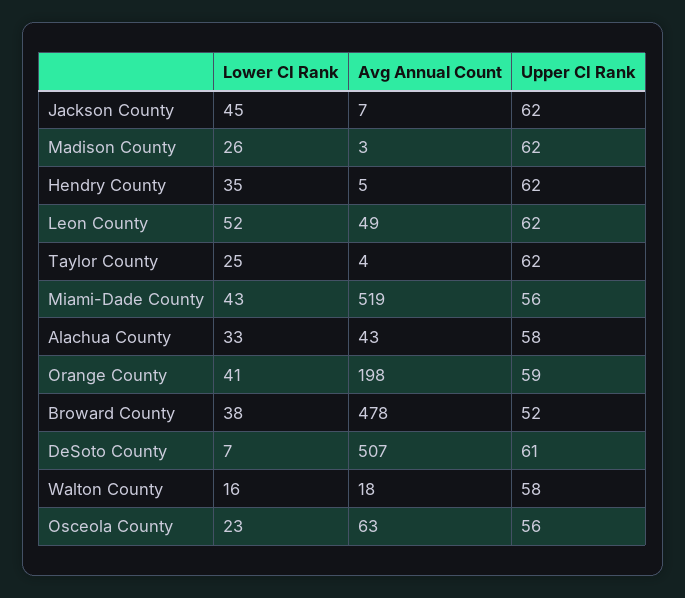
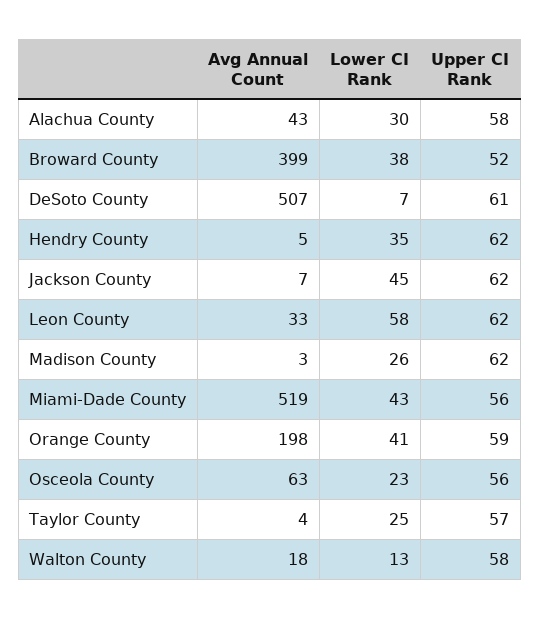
Lower CI Rank, Leon County: 52 -> 58
Avg Annual Count, Leon County: 49 -> 33
Upper CI Rank, Taylor County: 62 -> 57
Lower CI Rank, Alachua County: 33 -> 30
Avg Annual Count, Broward County: 478 -> 399
Lower CI Rank, Walton County: 16 -> 13

